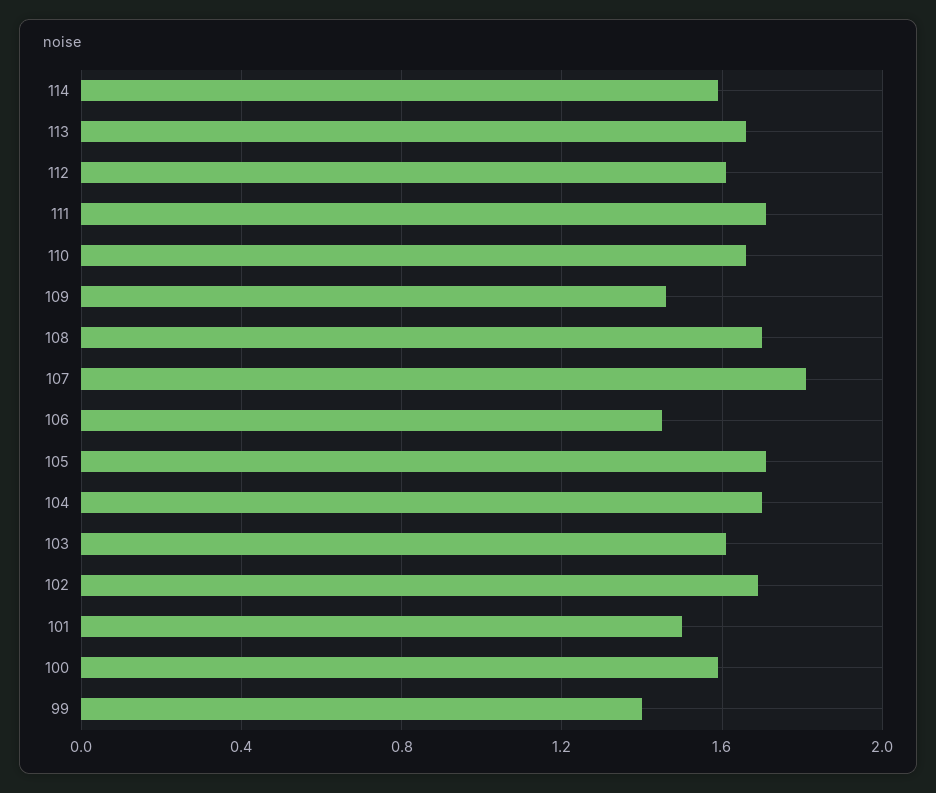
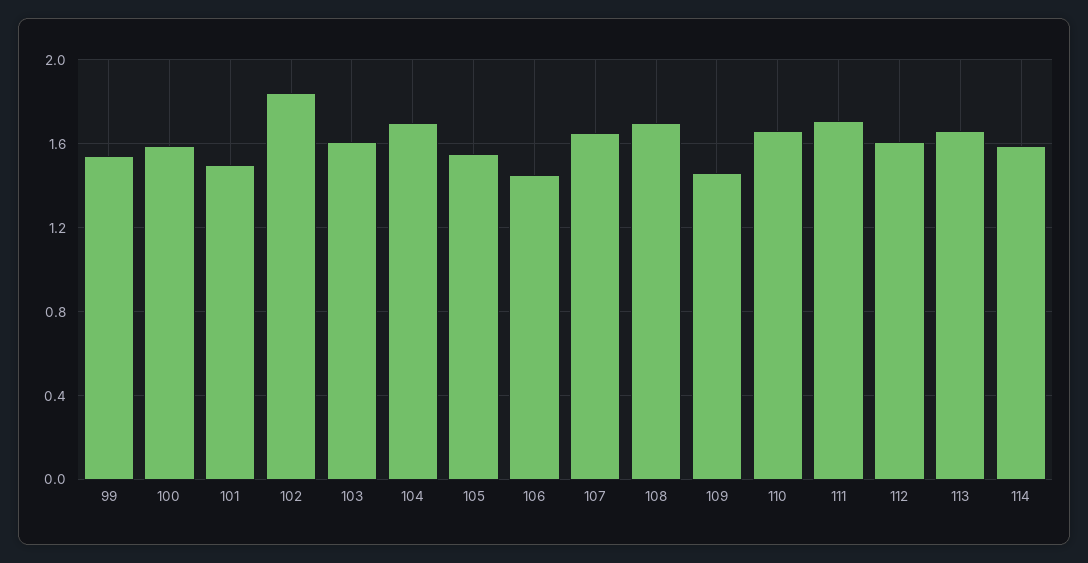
107: 1.8 -> 1.65
105: 1.7 -> 1.55
102: 1.7 -> 1.85
99: 1.4 -> 1.55

